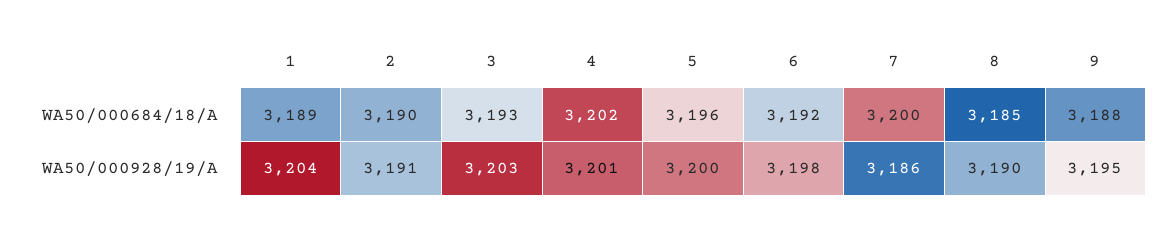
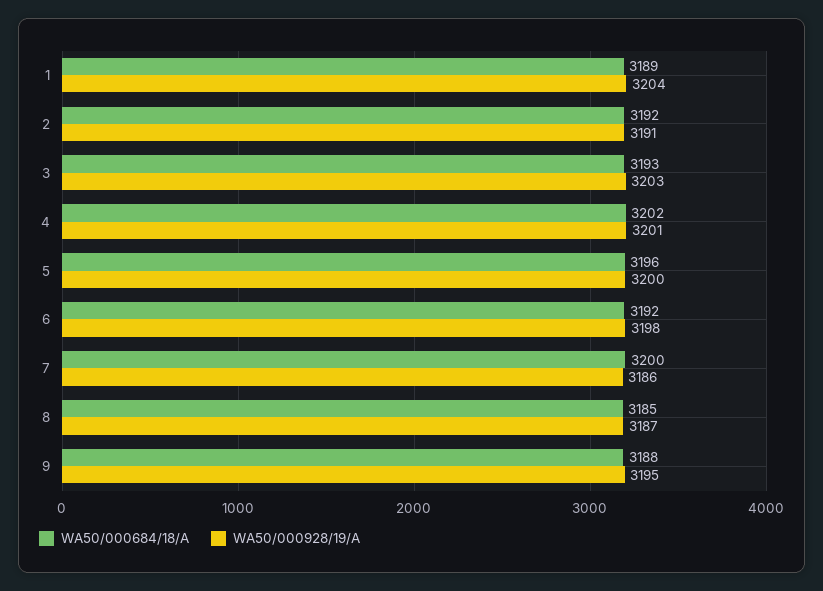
WA50/000684/18/A, 2: 3190 -> 3192
WA50/000928/19/A, 8: 3190 -> 3187

